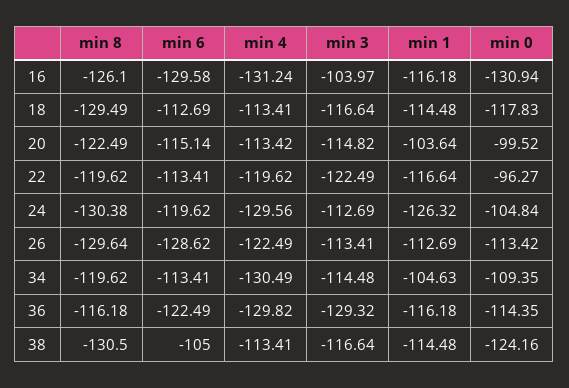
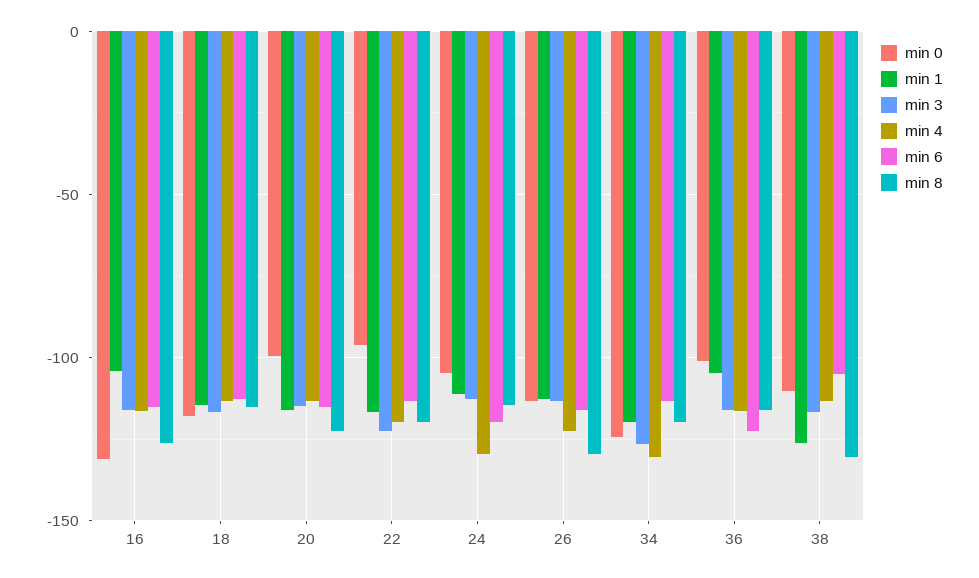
min 6, 16: -129.58 -> -115
min 4, 16: -131.24 -> -115
min 3, 16: -103.97 -> -115
min 1, 16: -116.18 -> -105
min 8, 18: -129.49 -> -115
min 1, 20: -103.64 -> -115
min 8, 24: -130.38 -> -115
min 1, 24: -126.32 -> -110
min 6, 26: -128.62 -> -115
min 3, 34: -114.48 -> -125
min 1, 34: -104.63 -> -120
min 0, 34: -109.35 -> -125
min 4, 36: -129.82 -> -115
min 3, 36: -129.32 -> -115
min 1, 36: -116.18 -> -105
min 0, 36: -114.35 -> -100
min 1, 38: -114.48 -> -125
min 0, 38: -124.16 -> -110

